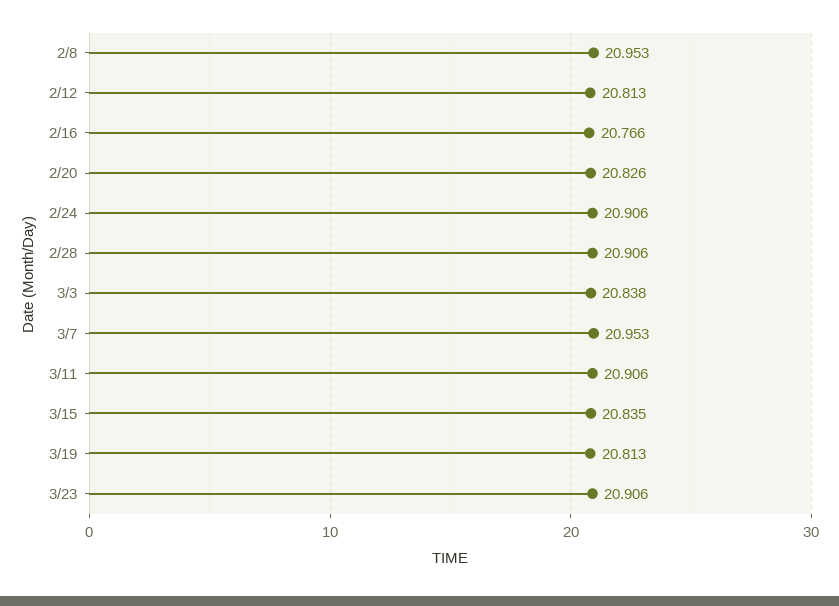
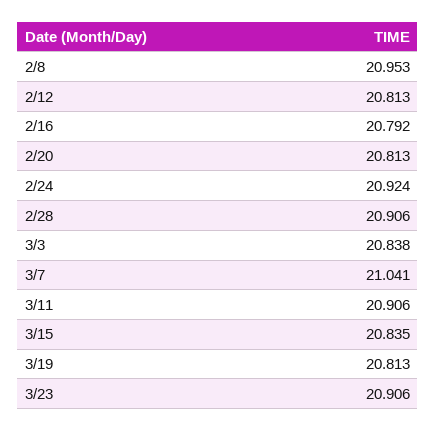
2/16: 20.766 -> 20.792
2/20: 20.826 -> 20.813
2/24: 20.906 -> 20.924
3/7: 20.953 -> 21.041

